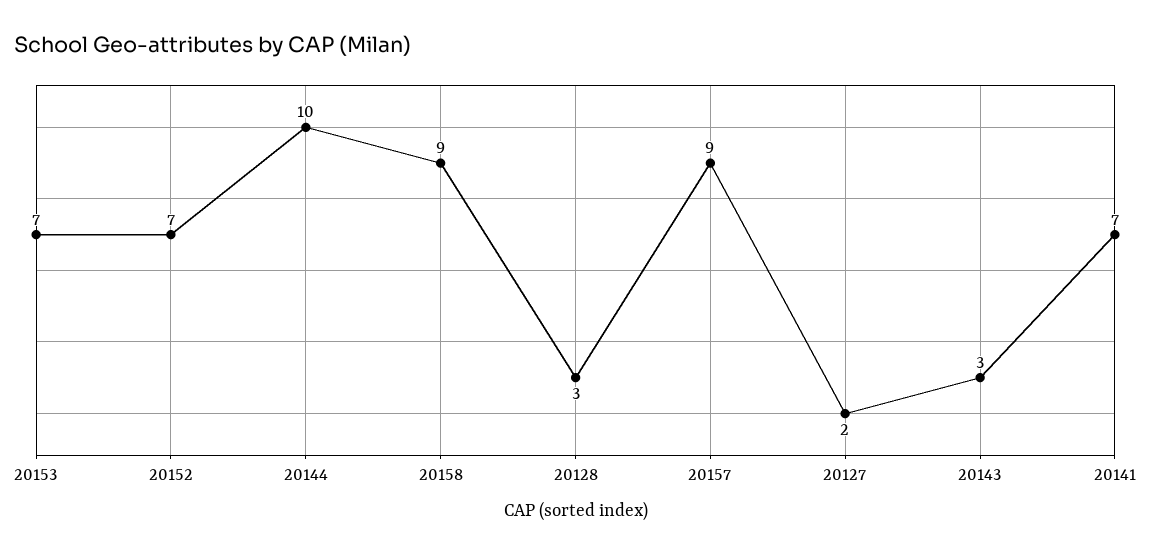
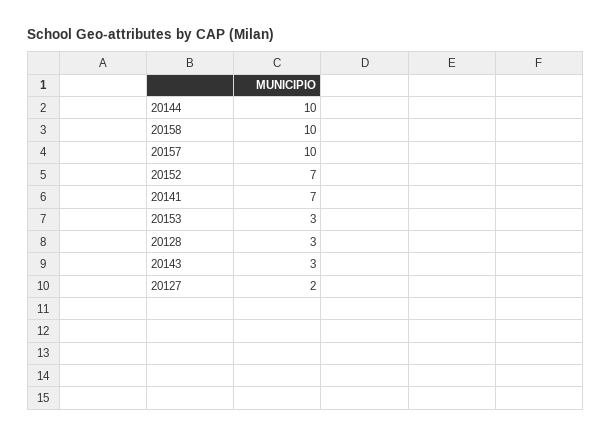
20153: 7 -> 3
20158: 9 -> 10
20157: 9 -> 10

